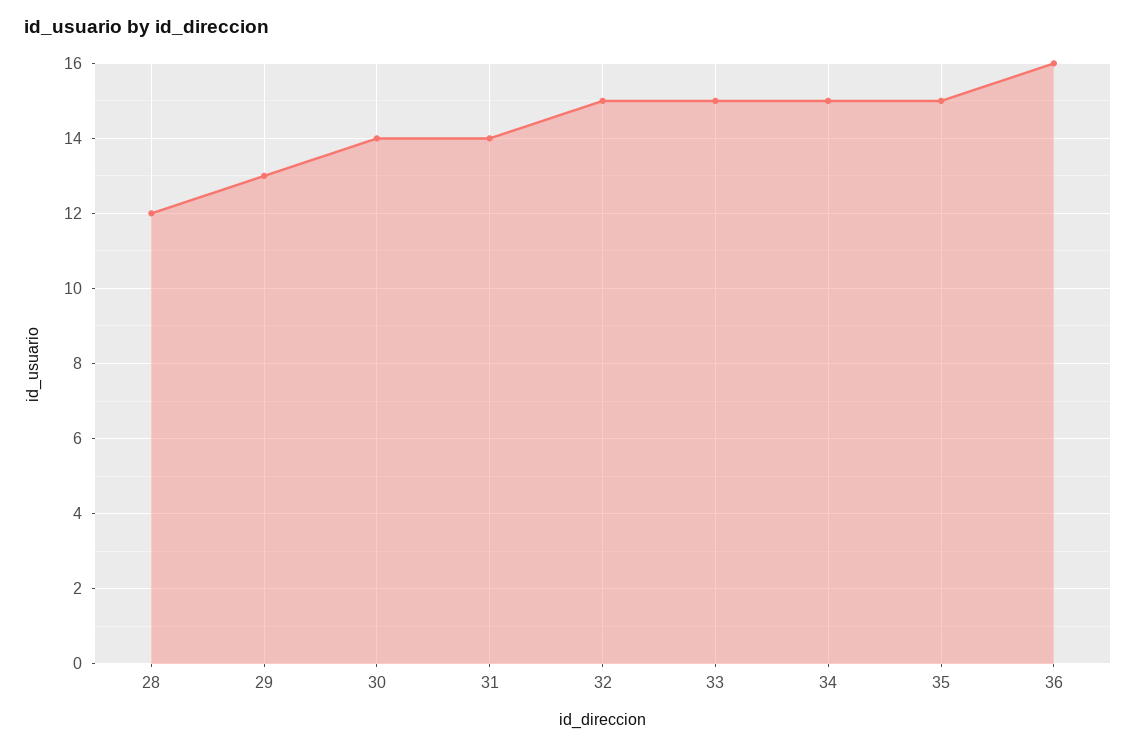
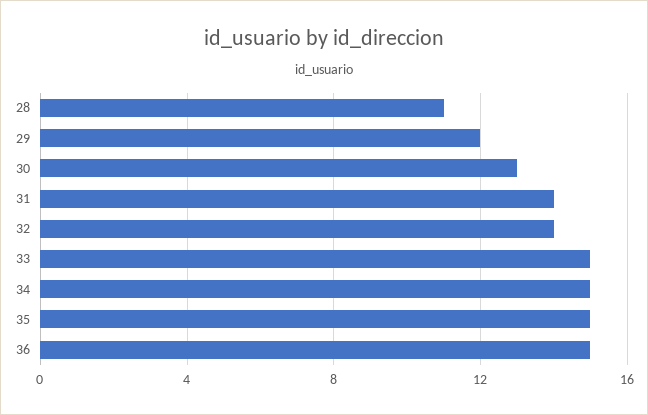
28: 12 -> 11
29: 13 -> 12
30: 14 -> 13
32: 15 -> 14
36: 16 -> 15

